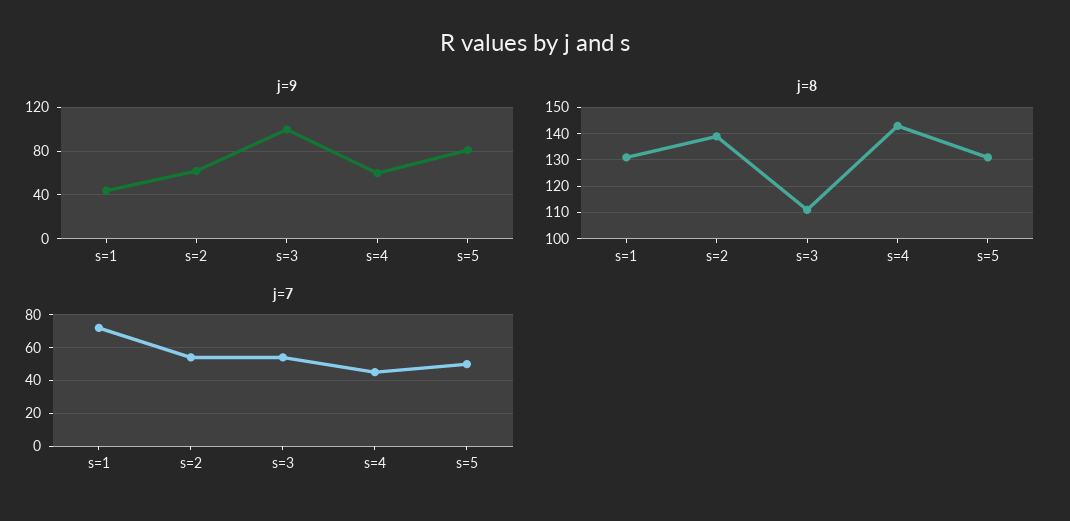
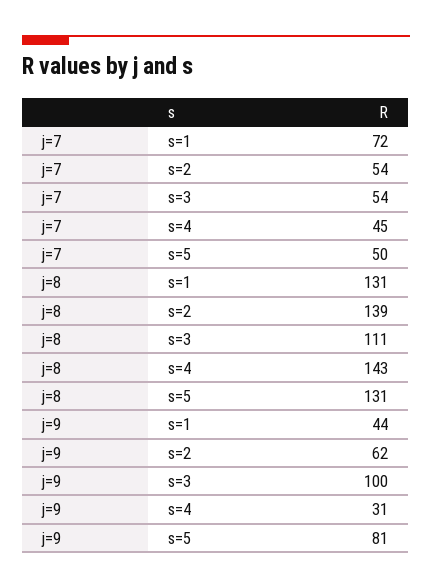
j=9, s=4: 60 -> 31

